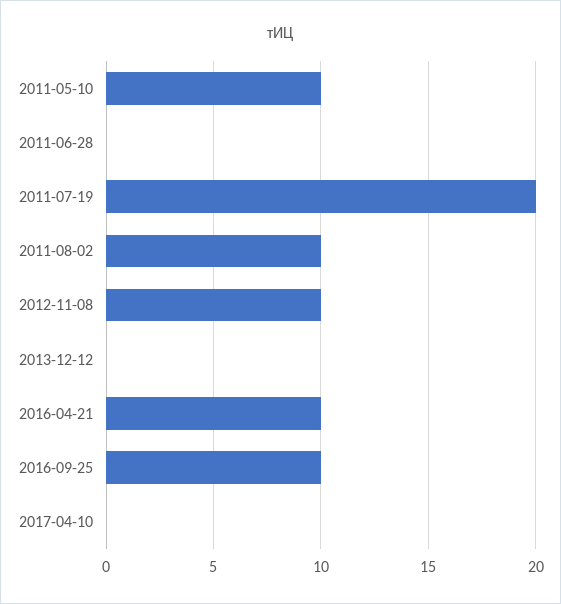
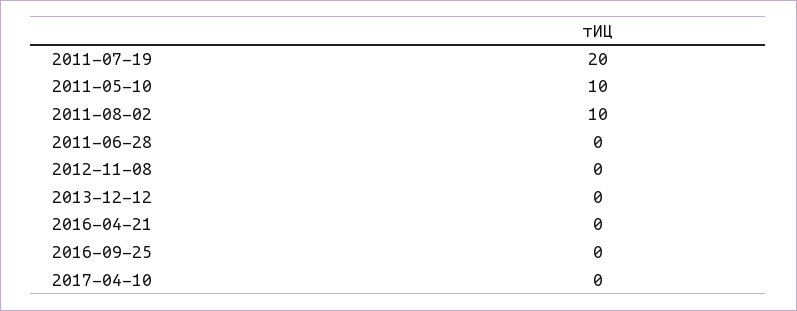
2012-11-08: 10 -> 0
2016-04-21: 10 -> 0
2016-09-25: 10 -> 0

